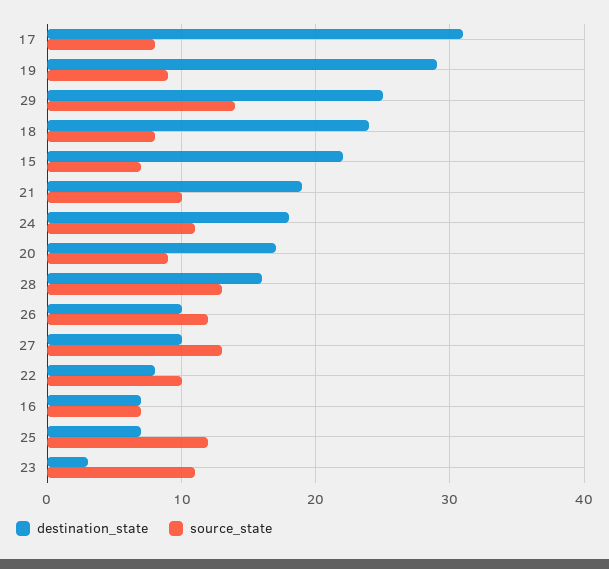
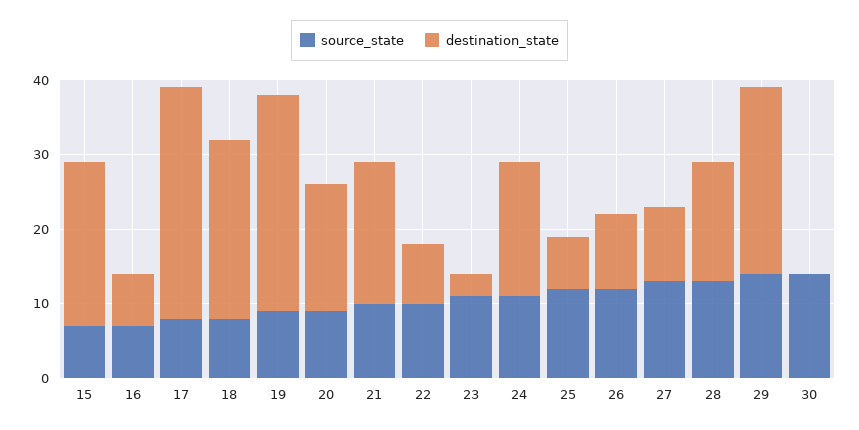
source_state, 30: none -> 15
destination_state, 30: none -> 0

